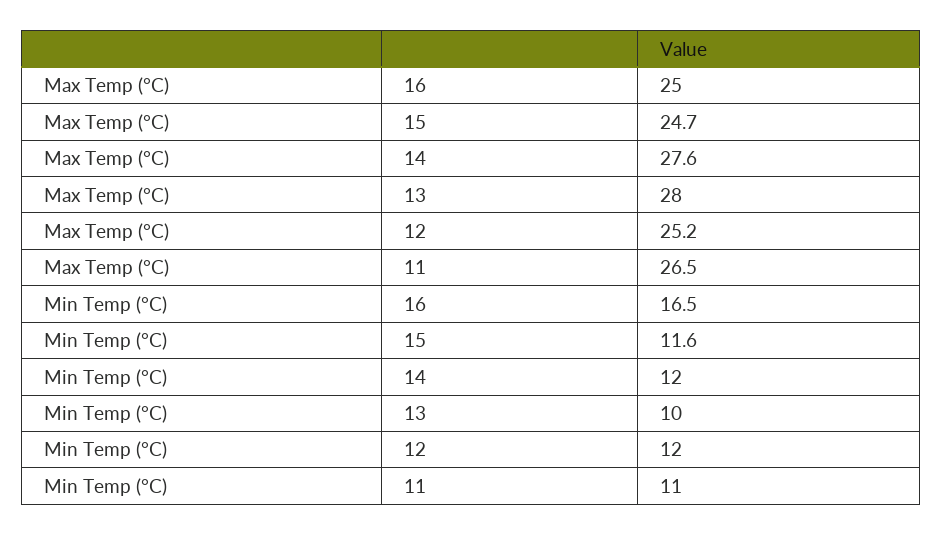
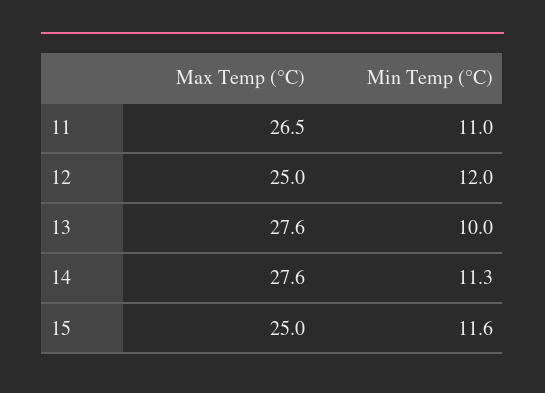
Max Temp (°C), 16: 25 -> none
Max Temp (°C), 15: 24.7 -> 25
Max Temp (°C), 13: 28 -> 27.6
Max Temp (°C), 12: 25.2 -> 25
Min Temp (°C), 16: 16.5 -> none
Min Temp (°C), 14: 12 -> 11.3

